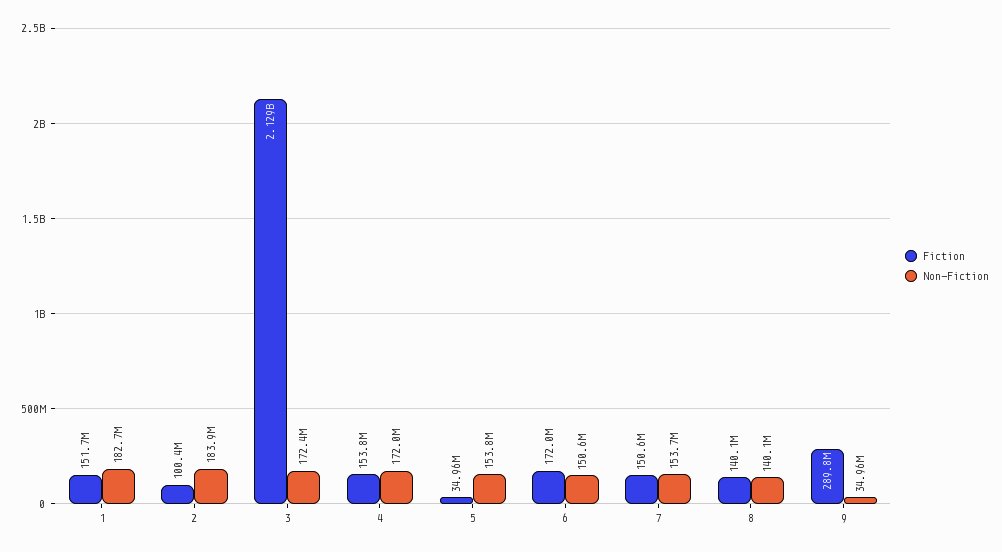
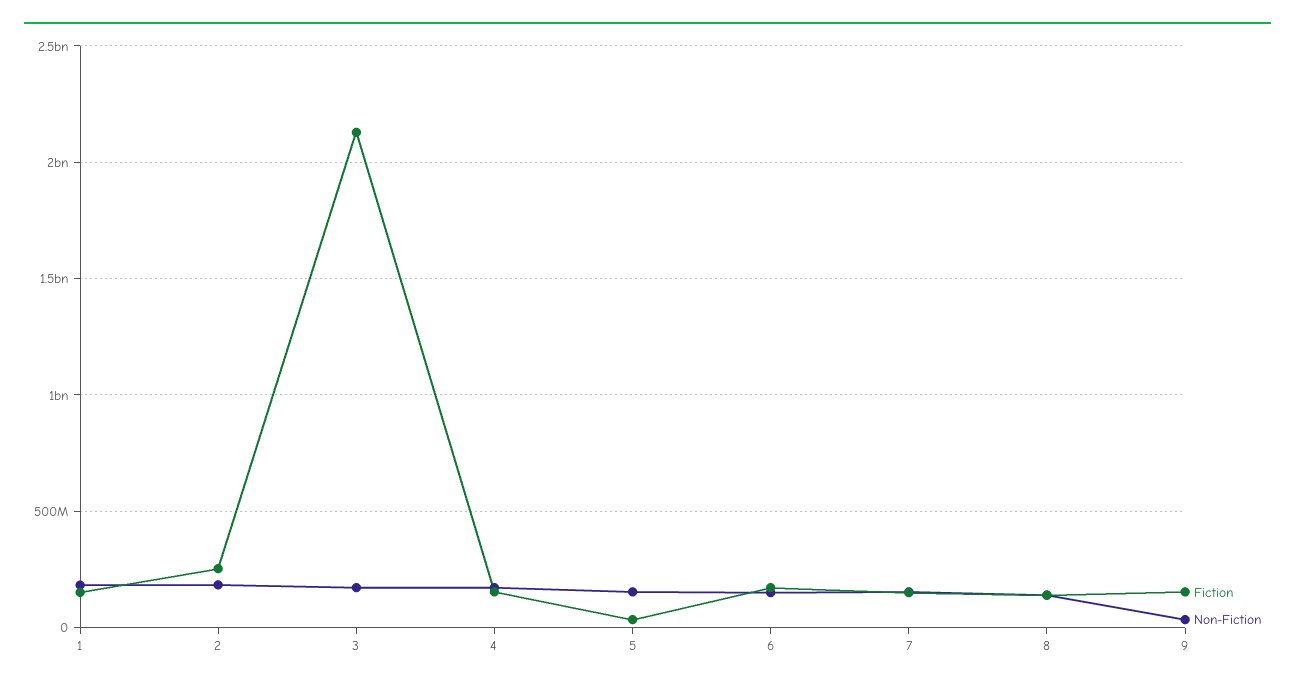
Fiction, 2: 100400000 -> 250000000
Fiction, 9: 289800000 -> 150000000

